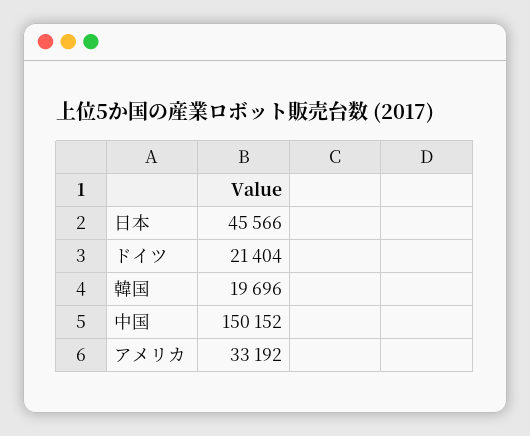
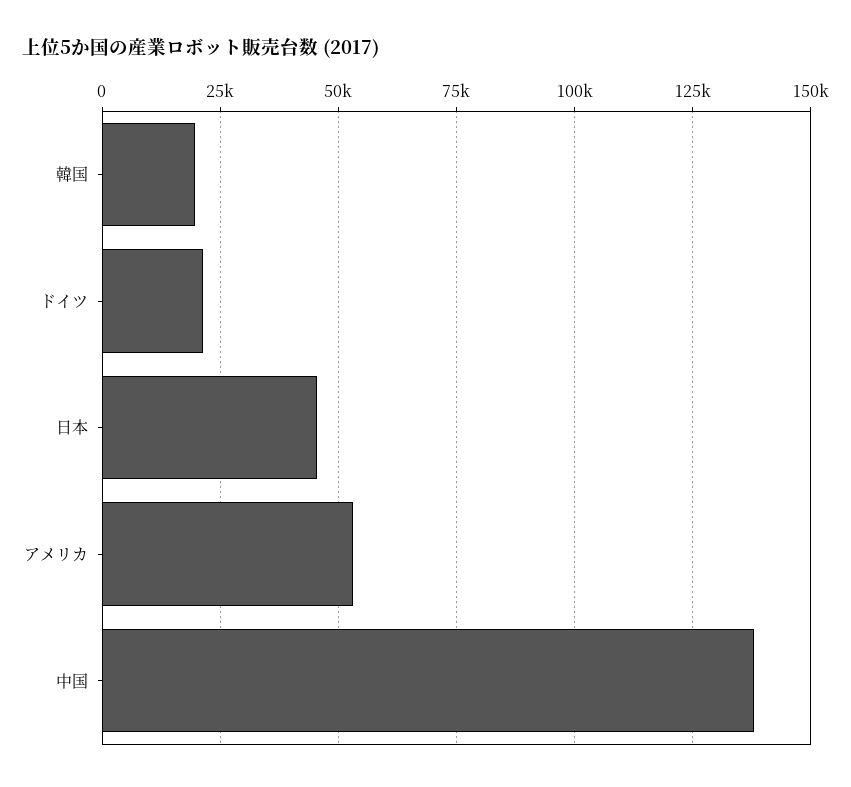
中国: 150152 -> 137500
アメリカ: 33192 -> 52500

